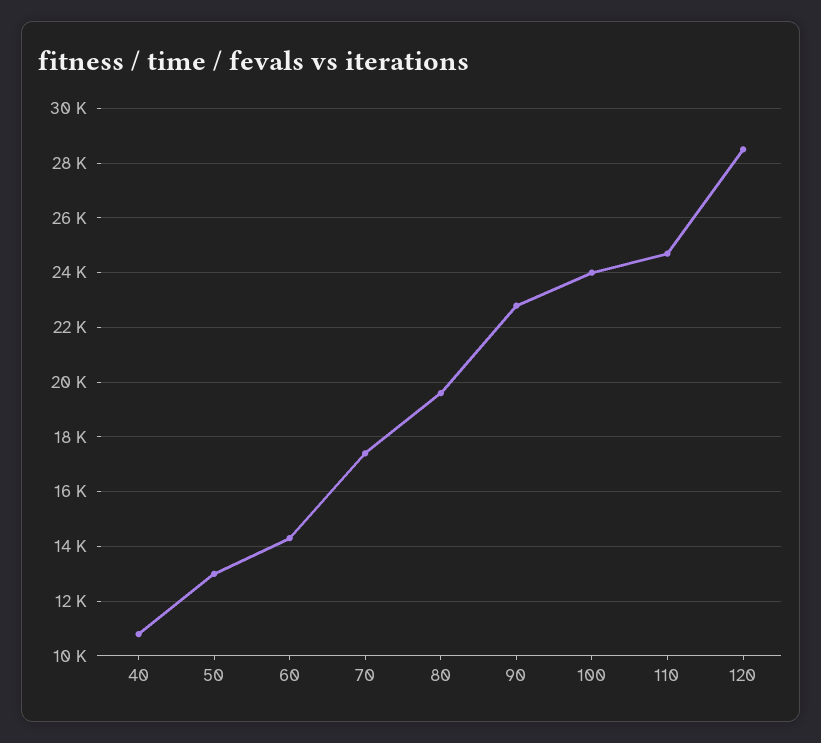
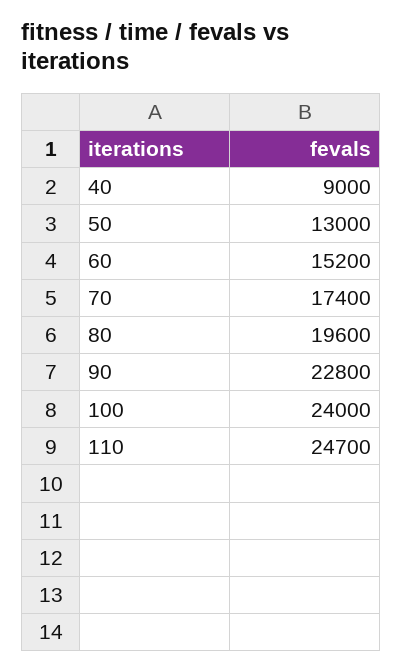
40: 10750 -> 9000
60: 14250 -> 15200
120: 28500 -> none

